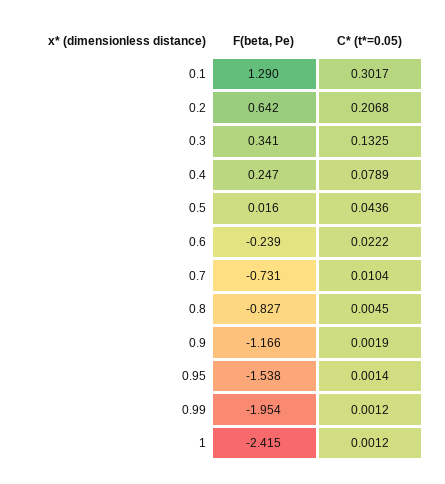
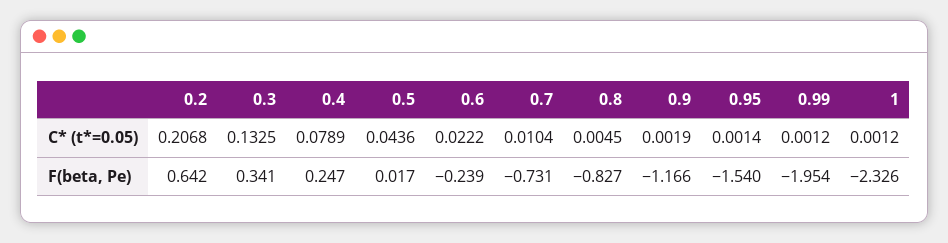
F(beta, Pe), 0.1: 1.29 -> none
C* (t*=0.05), 0.1: 0.3017 -> none
F(beta, Pe), 0.5: 0.016 -> 0.017
F(beta, Pe), 0.95: -1.538 -> -1.54
F(beta, Pe), 1: -2.415 -> -2.326

